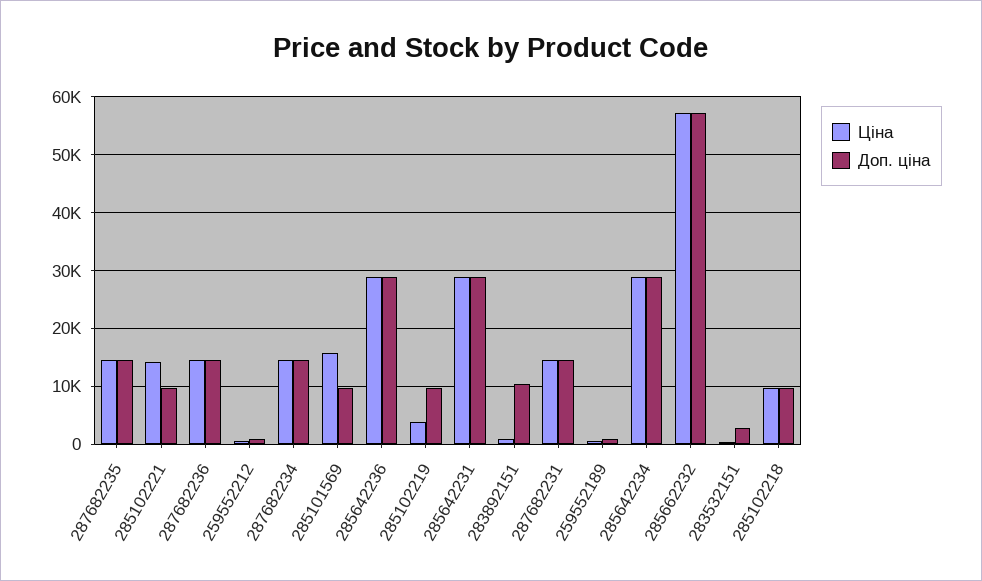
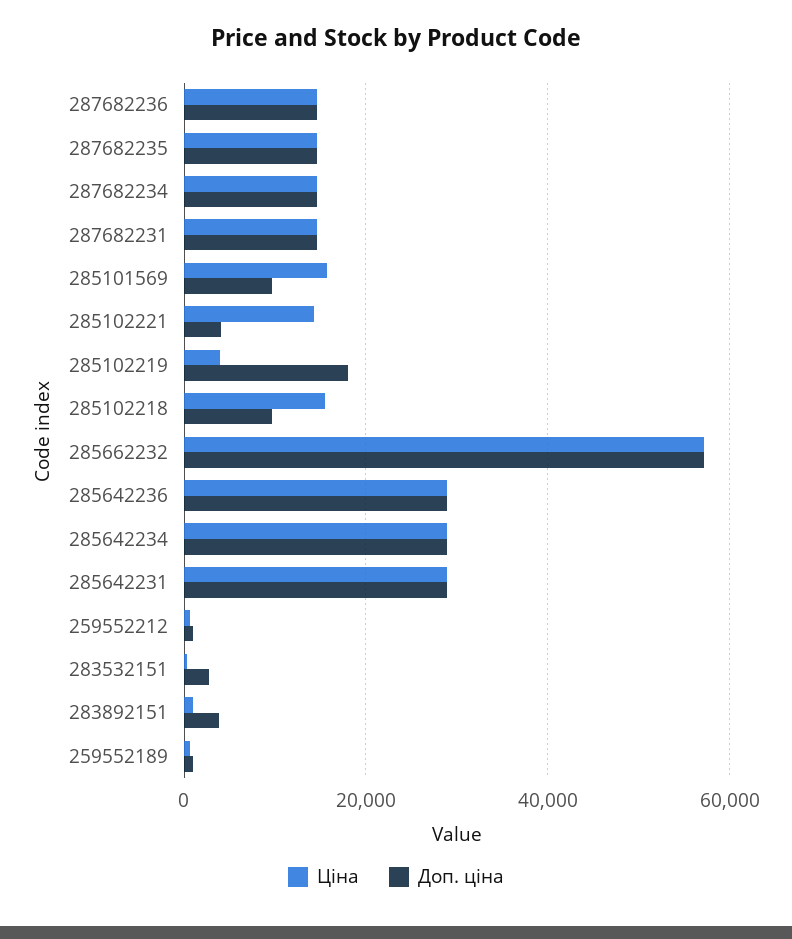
Доп. ціна, 285102221: 10000 -> 4000
Доп. ціна, 285102219: 10000 -> 18000
Доп. ціна, 283892151: 10000 -> 4000
Ціна, 285102218: 10000 -> 16000

